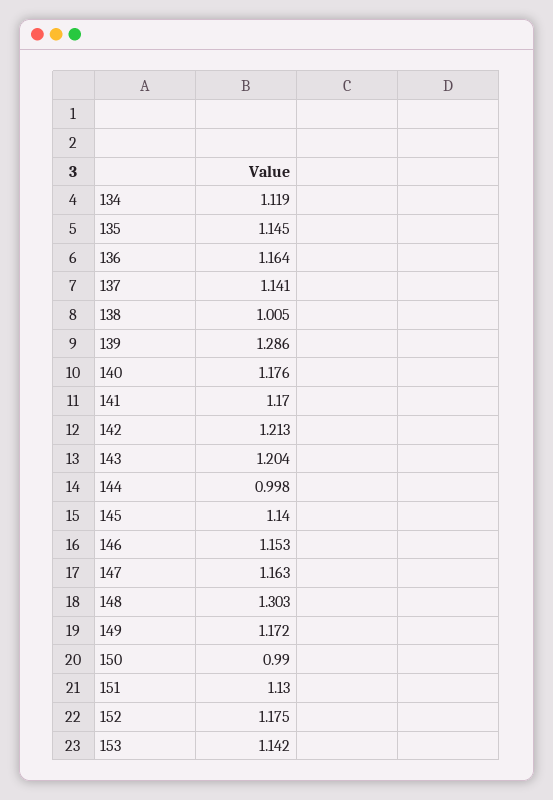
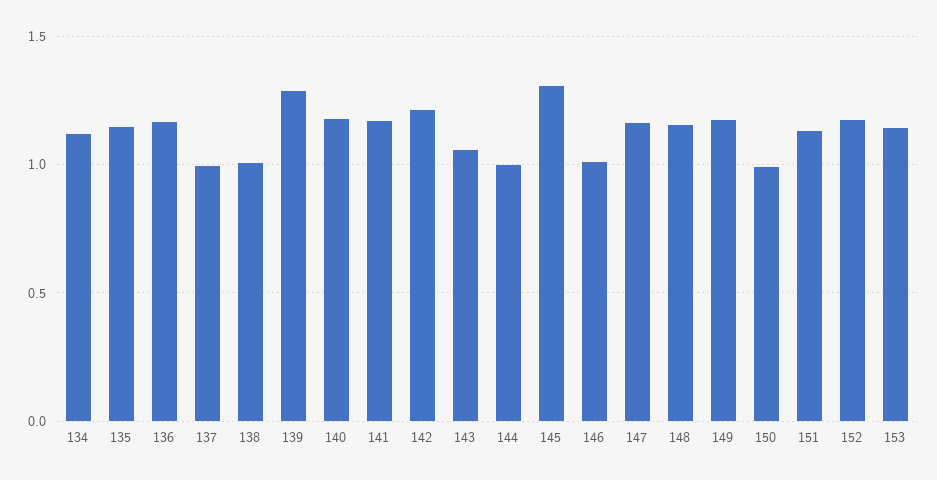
137: 1.141 -> 1
143: 1.204 -> 1.05
145: 1.14 -> 1.3
146: 1.153 -> 1
148: 1.303 -> 1.15

